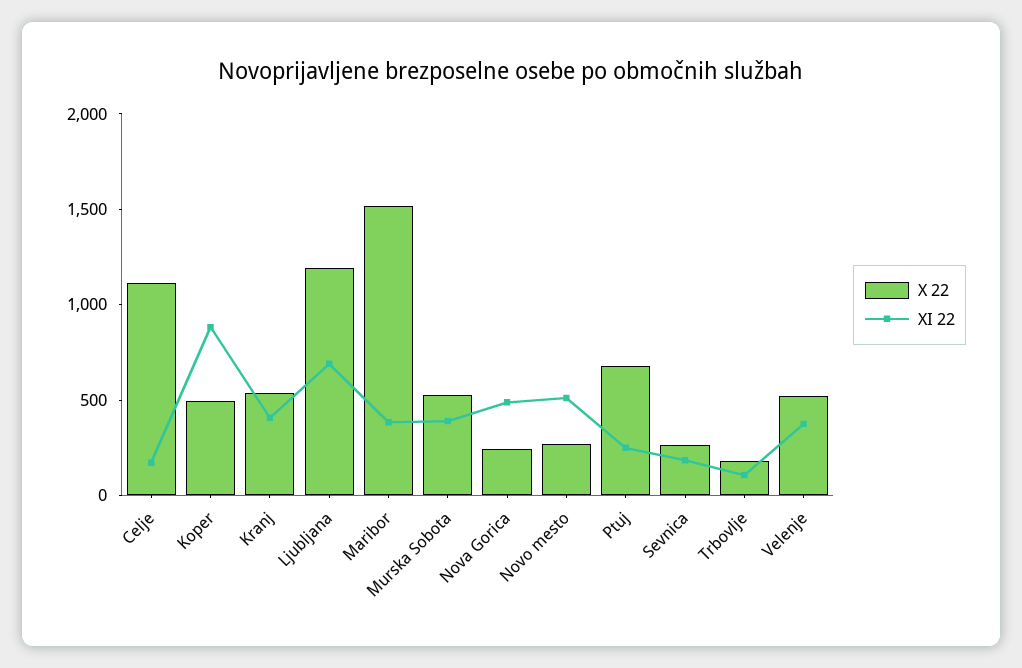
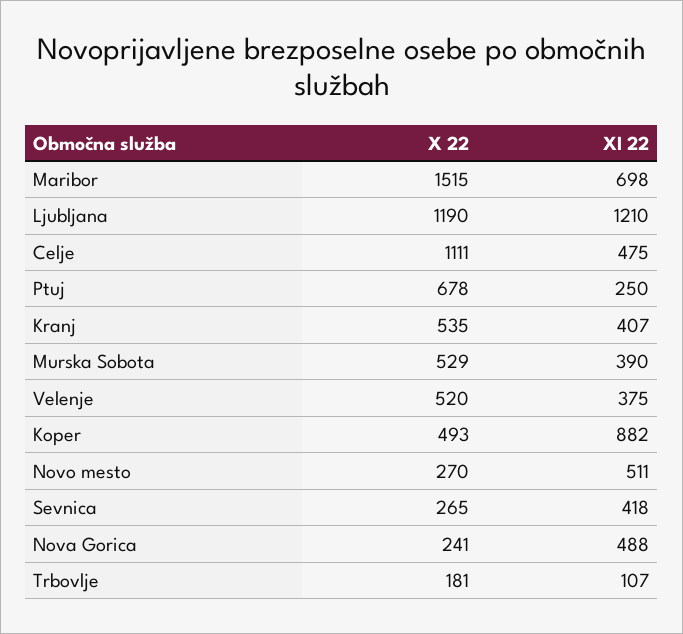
XI 22, Celje: 200 -> 475
XI 22, Ljubljana: 700 -> 1210
XI 22, Maribor: 400 -> 698
XI 22, Sevnica: 200 -> 418

